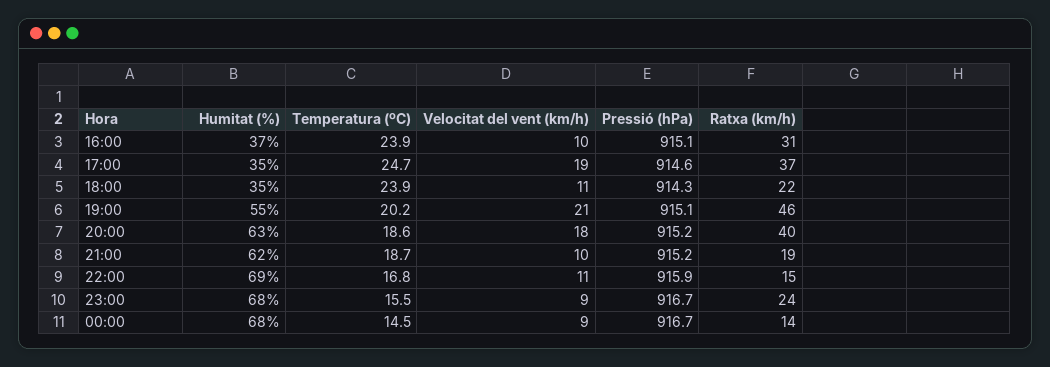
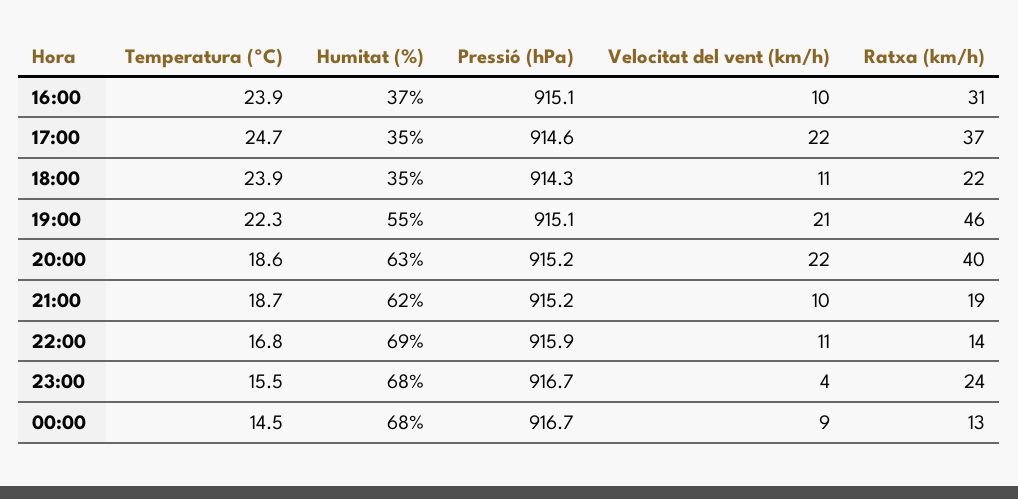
Velocitat del vent (km/h), 17:00: 19 -> 22
Temperatura (ºC), 19:00: 20.2 -> 22.3
Velocitat del vent (km/h), 20:00: 18 -> 22
Ratxa (km/h), 22:00: 15 -> 14
Velocitat del vent (km/h), 23:00: 9 -> 4
Ratxa (km/h), 00:00: 14 -> 13

